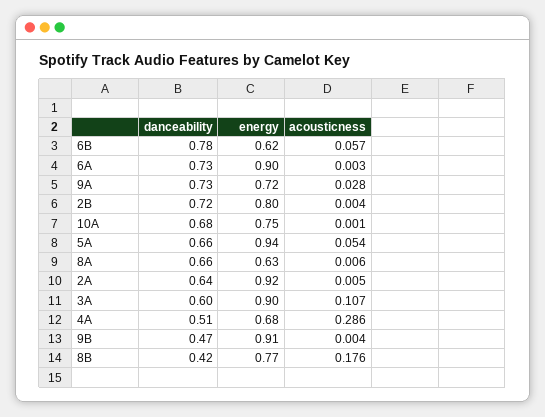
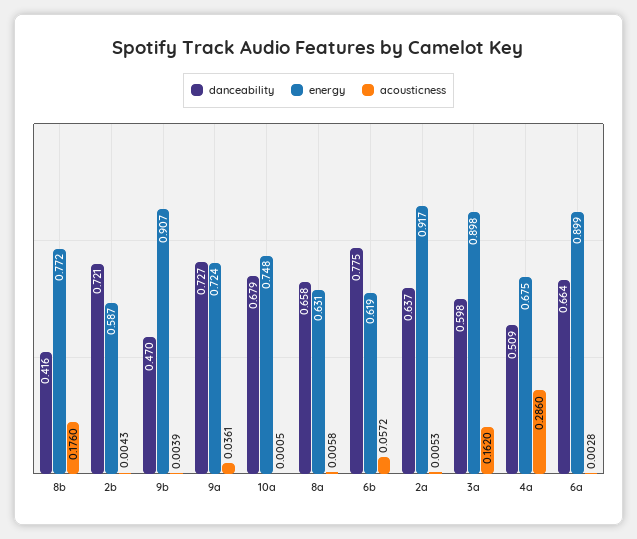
danceability, 6A: 0.73 -> 0.664
acousticness, 9A: 0.028 -> 0.0361
energy, 2B: 0.8 -> 0.587
danceability, 5A: 0.66 -> none
energy, 5A: 0.94 -> none
acousticness, 5A: 0.054 -> none
acousticness, 3A: 0.107 -> 0.162

